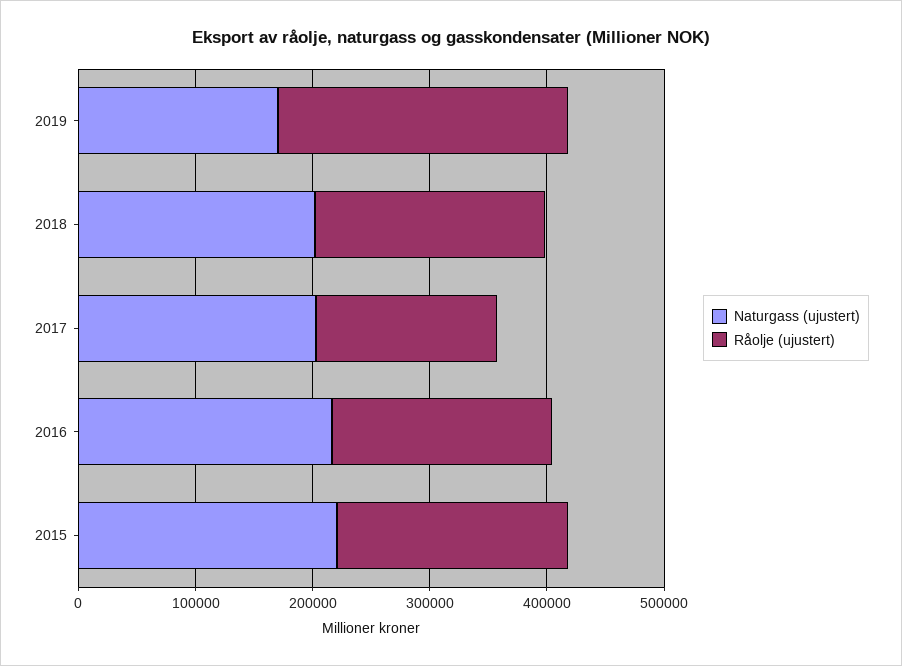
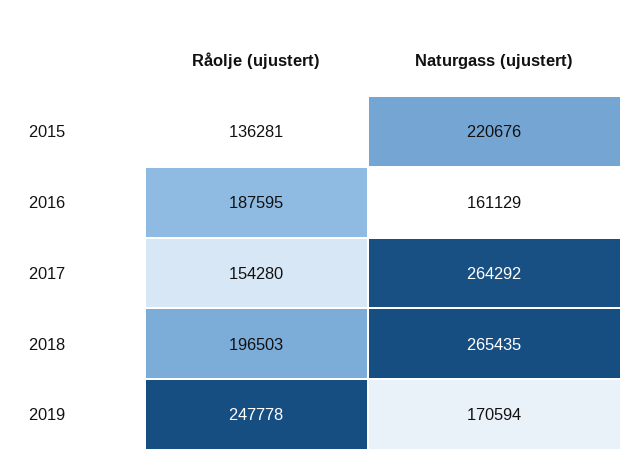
Naturgass (ujustert), 2018: 200000 -> 265435
Naturgass (ujustert), 2017: 200000 -> 264292
Naturgass (ujustert), 2016: 220000 -> 161129
Råolje (ujustert), 2015: 200000 -> 136281

